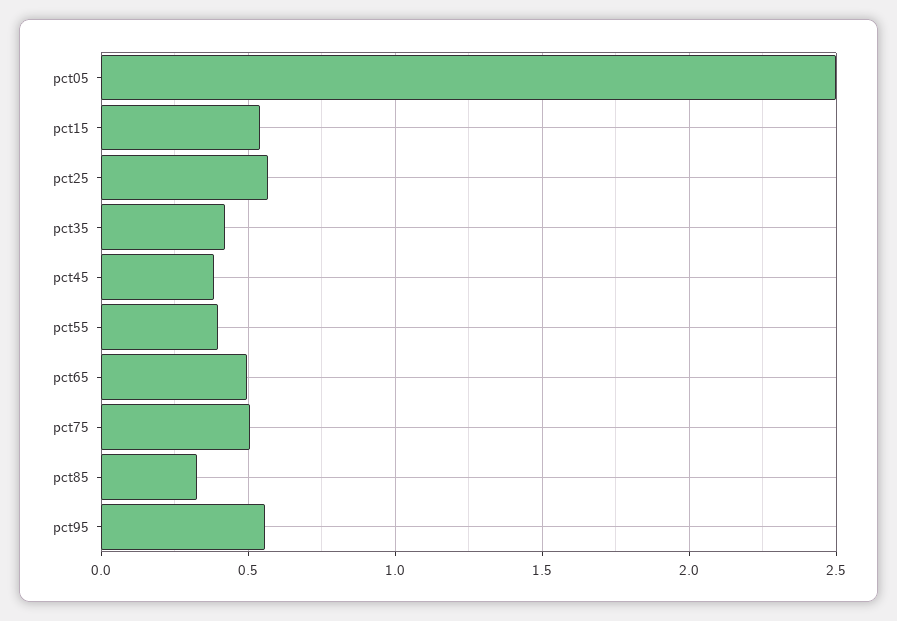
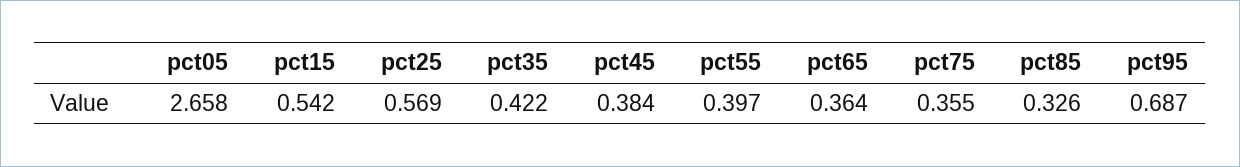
pct05: 2.5 -> 2.658
pct65: 0.5 -> 0.364
pct75: 0.5 -> 0.355
pct95: 0.55 -> 0.687

